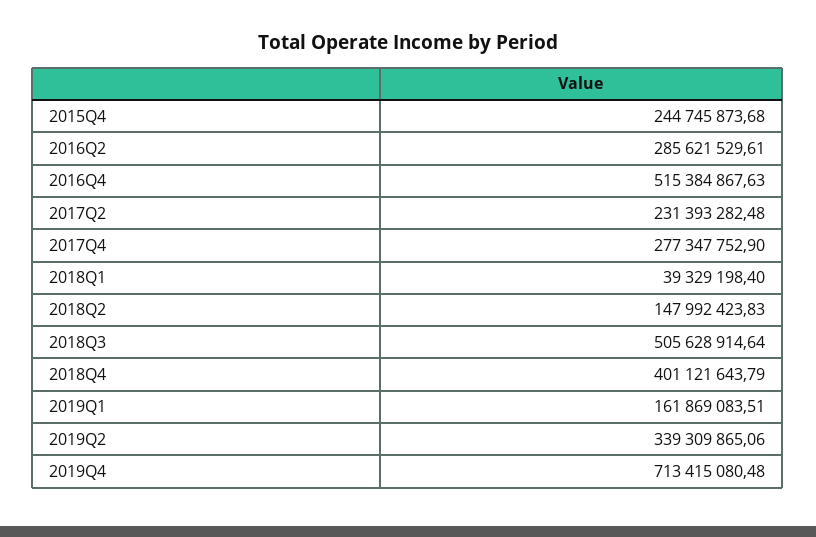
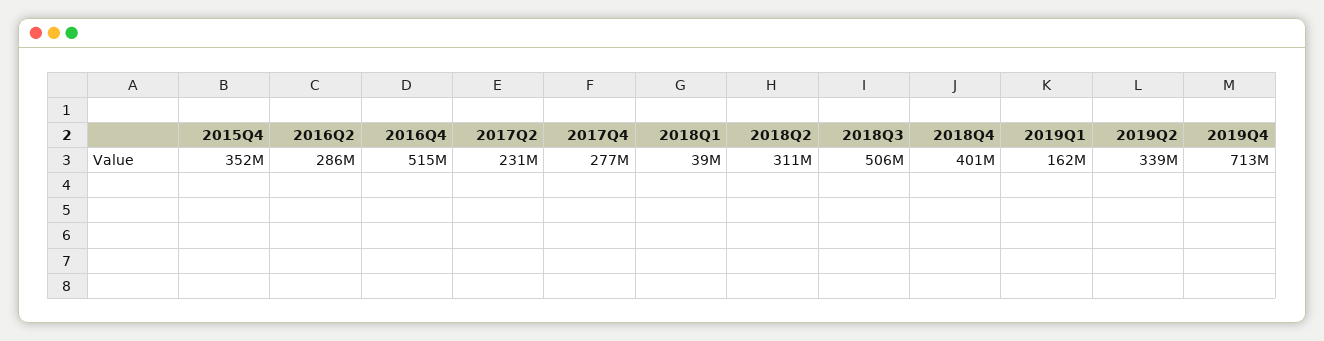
2015Q4: 244745873.68 -> 352000000
2018Q2: 147992423.83 -> 311000000

